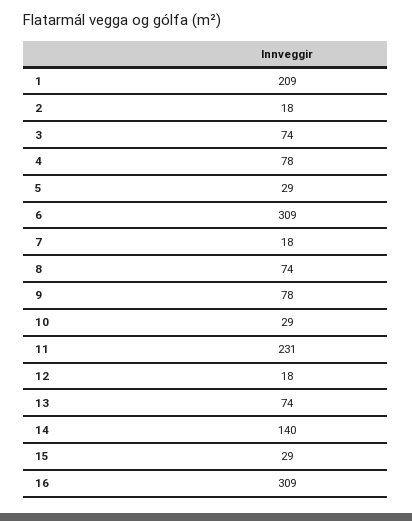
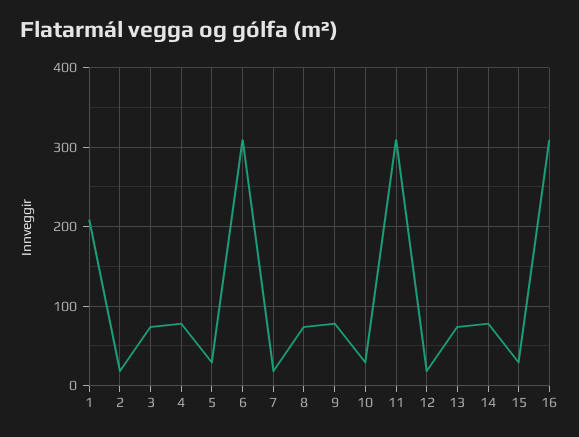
11: 231 -> 310
14: 140 -> 80

